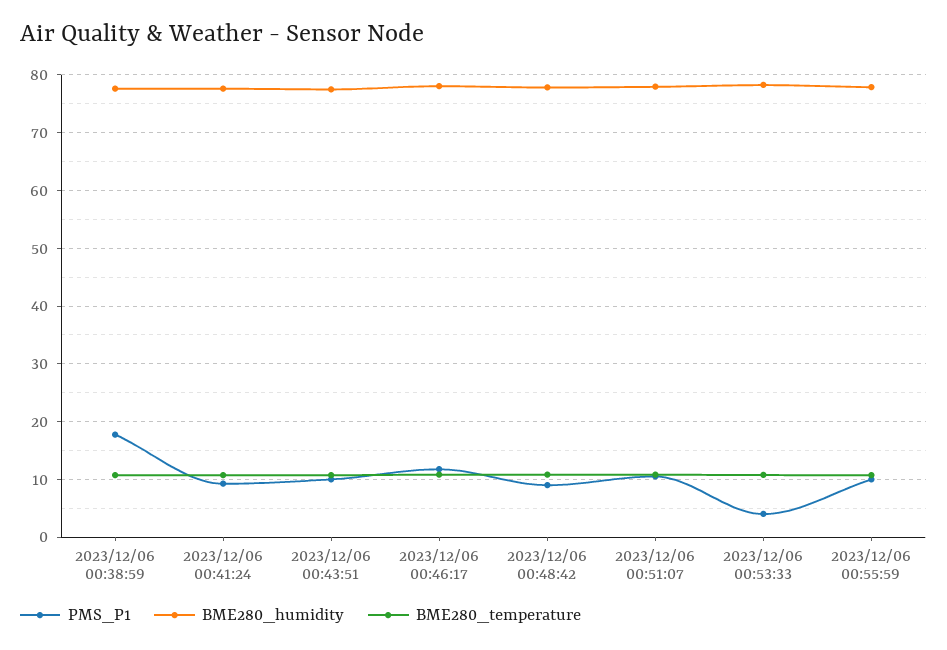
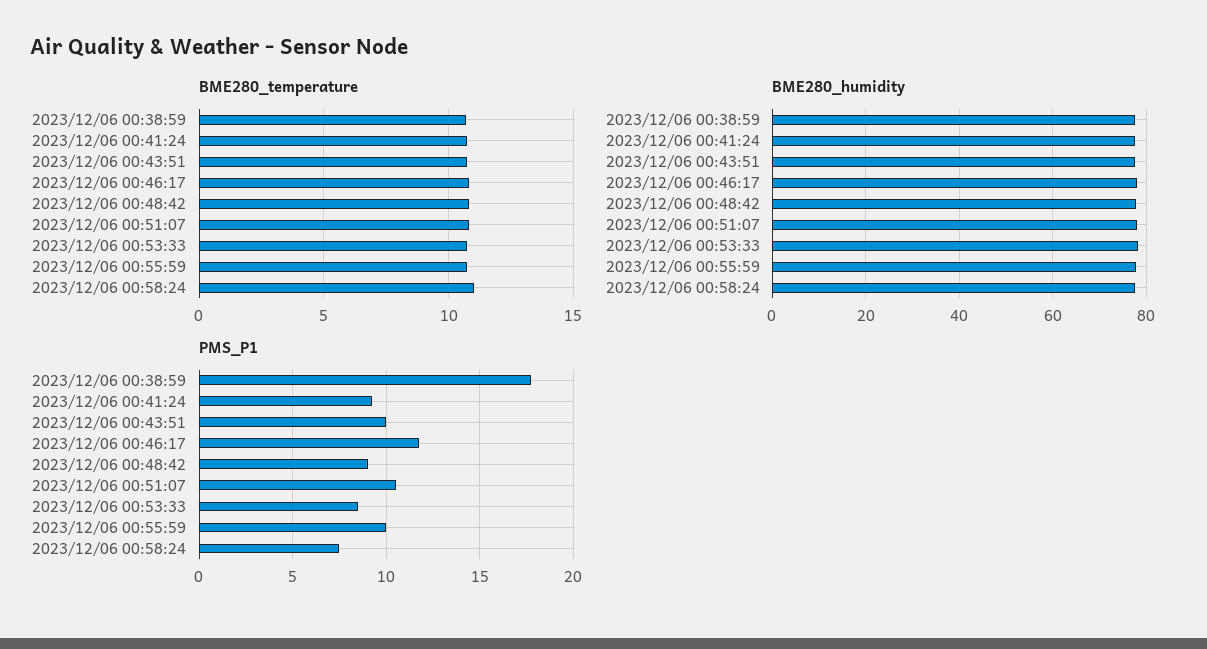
PMS_P1, 2023/12/06 00:53:33: 4 -> 8.5
BME280_temperature, 2023/12/06 00:58:24: none -> 11
BME280_humidity, 2023/12/06 00:58:24: none -> 78
PMS_P1, 2023/12/06 00:58:24: none -> 7.5

